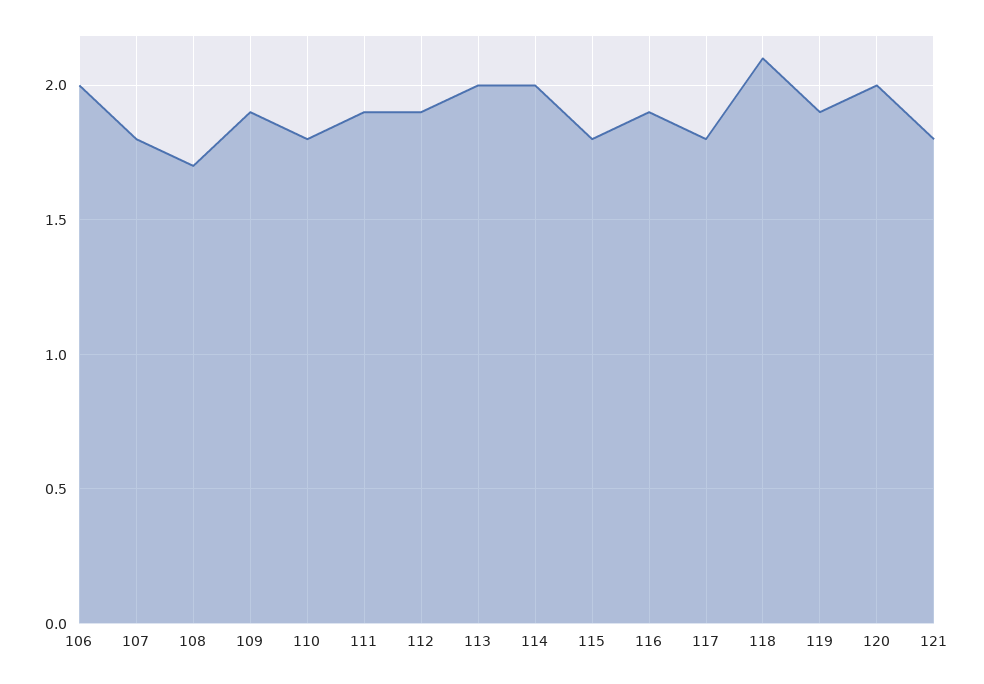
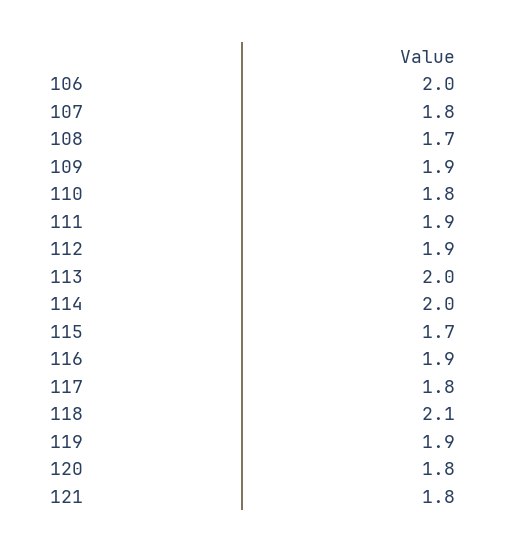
115: 1.8 -> 1.7
120: 2 -> 1.8

